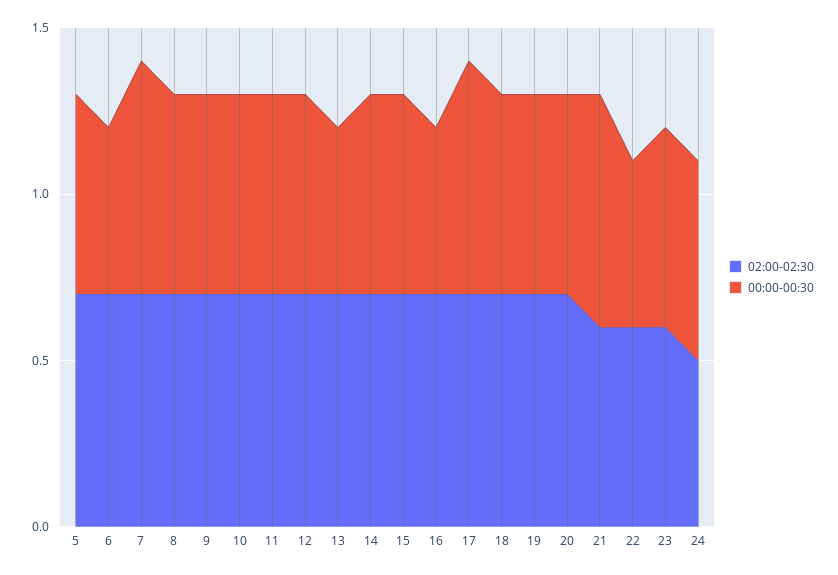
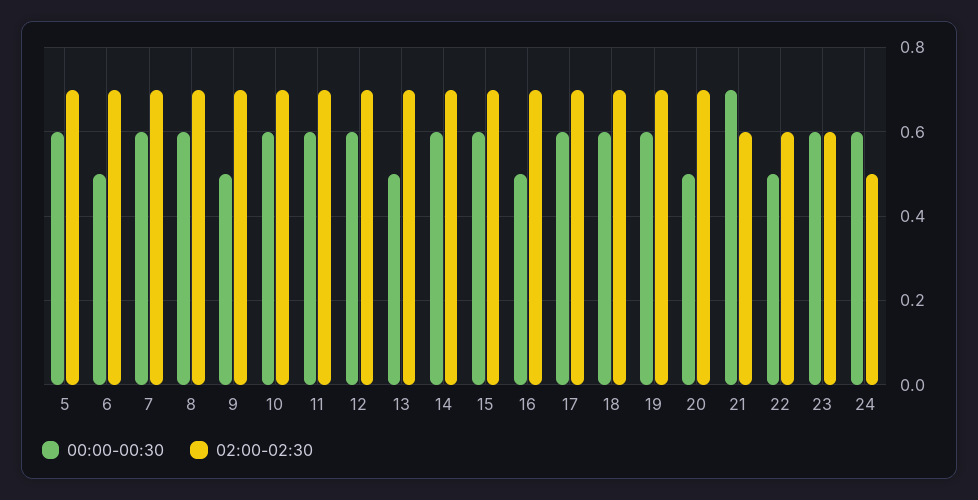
00:00-00:30, 7: 0.7 -> 0.6
00:00-00:30, 9: 0.6 -> 0.5
00:00-00:30, 17: 0.7 -> 0.6
00:00-00:30, 20: 0.6 -> 0.5

